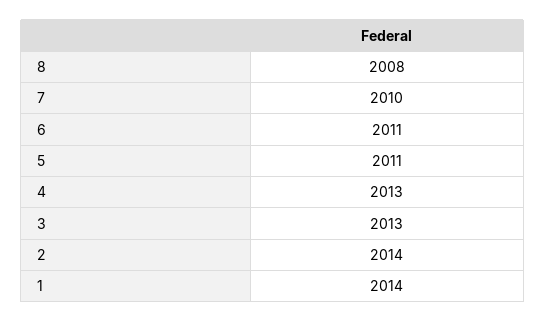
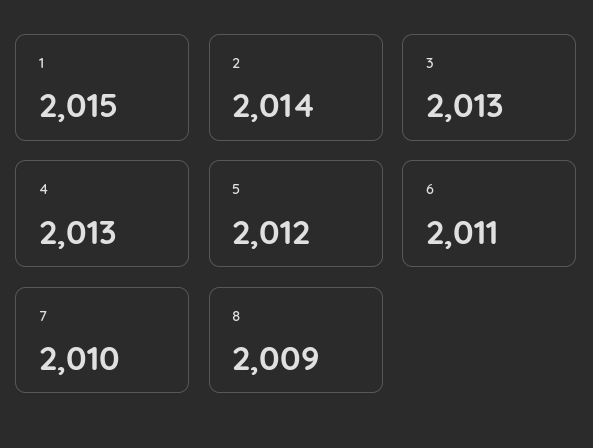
8: 2008 -> 2009
5: 2011 -> 2012
1: 2014 -> 2015

